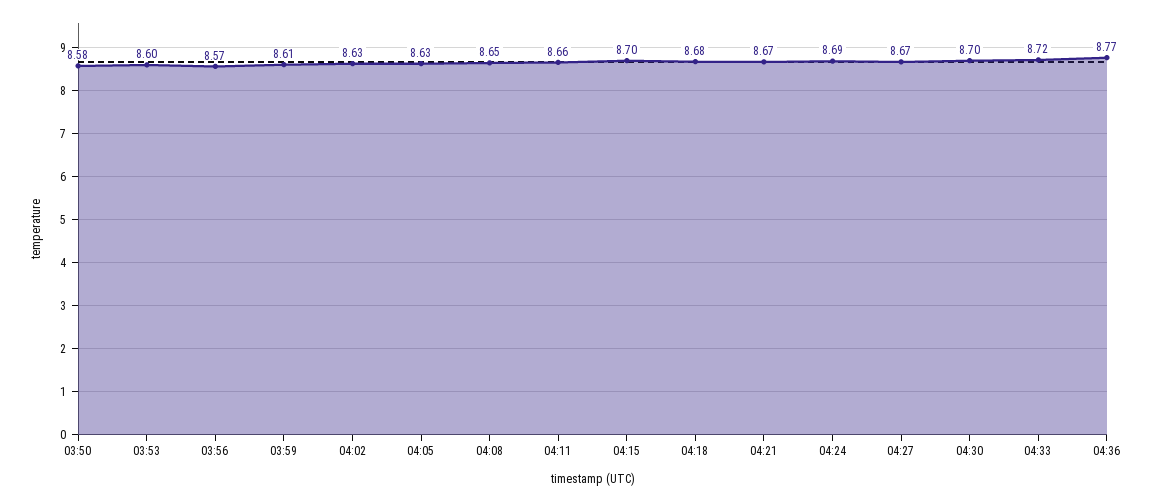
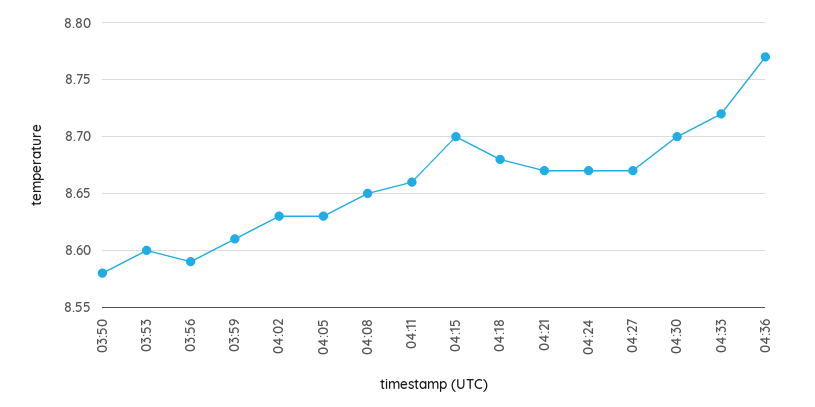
03:56: 8.57 -> 8.59
04:24: 8.69 -> 8.67

